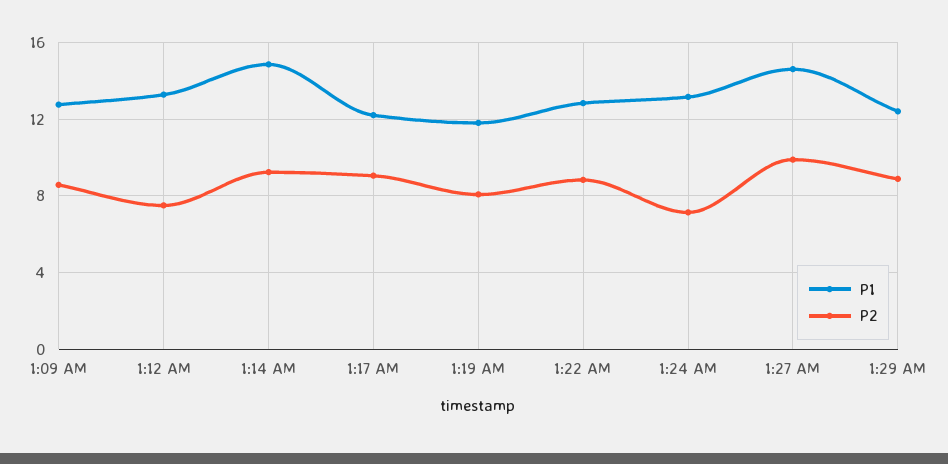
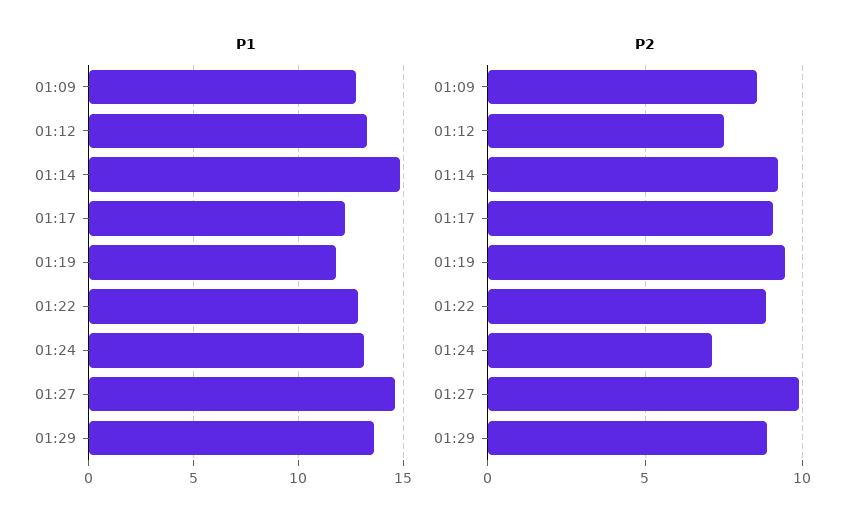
P2, 1:19 AM: 8 -> 9.5
P1, 1:29 AM: 12.5 -> 13.5

